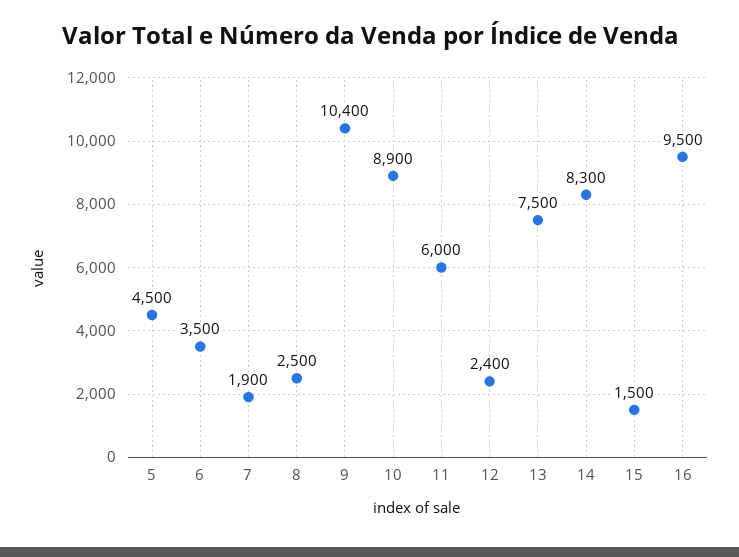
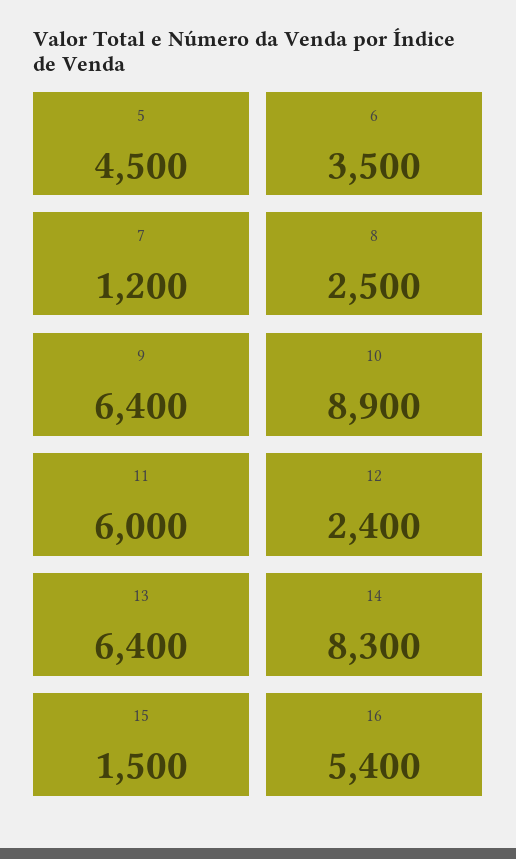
7: 1900 -> 1200
9: 10400 -> 6400
13: 7500 -> 6400
16: 9500 -> 5400

